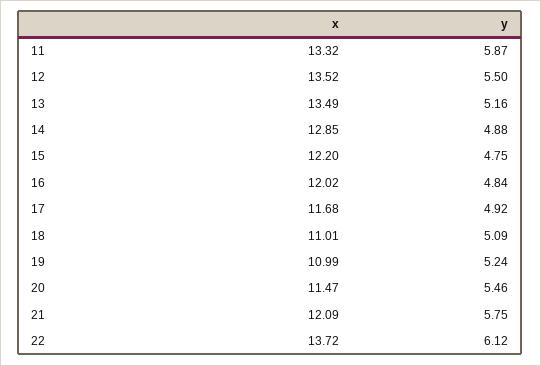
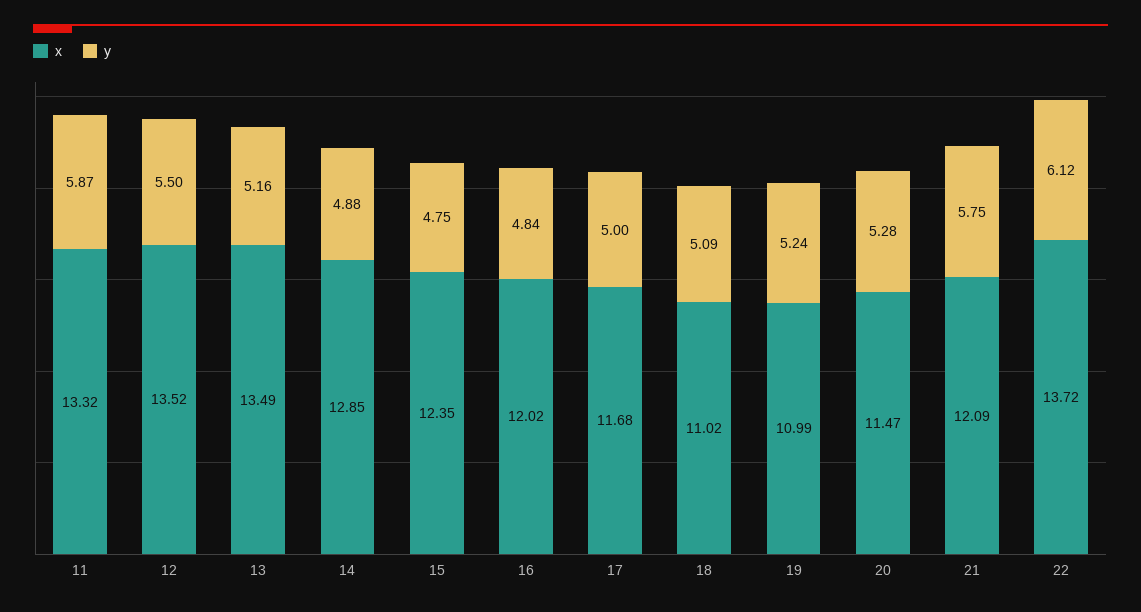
x, 15: 12.2 -> 12.35
y, 17: 4.92 -> 5
x, 18: 11.01 -> 11.02
y, 20: 5.46 -> 5.28

